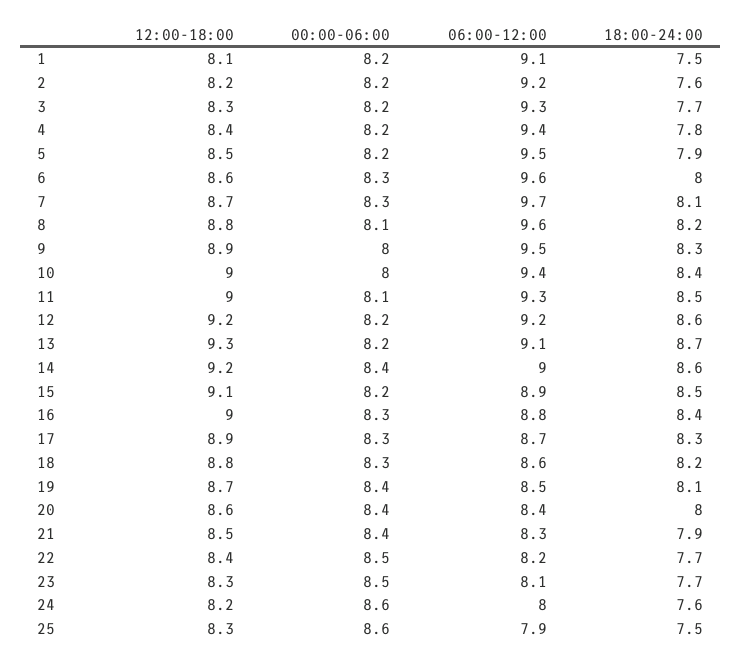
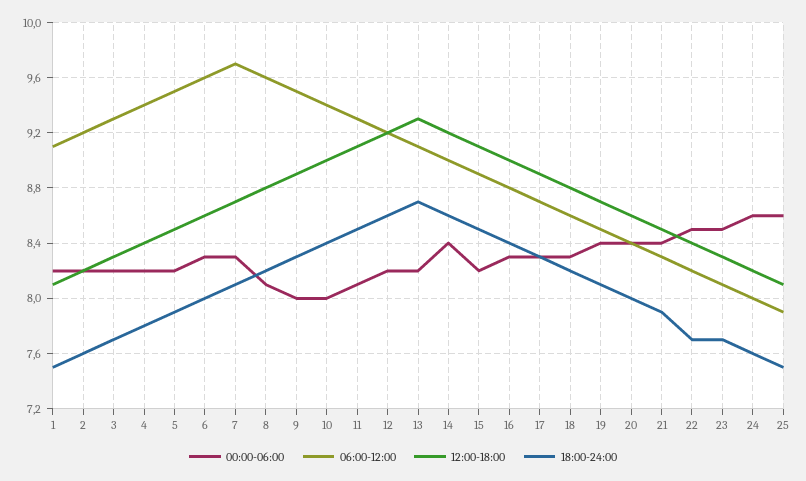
12:00-18:00, 11: 9 -> 9.1
12:00-18:00, 25: 8.3 -> 8.1

